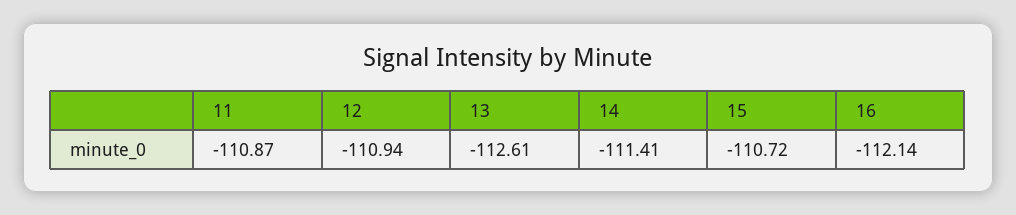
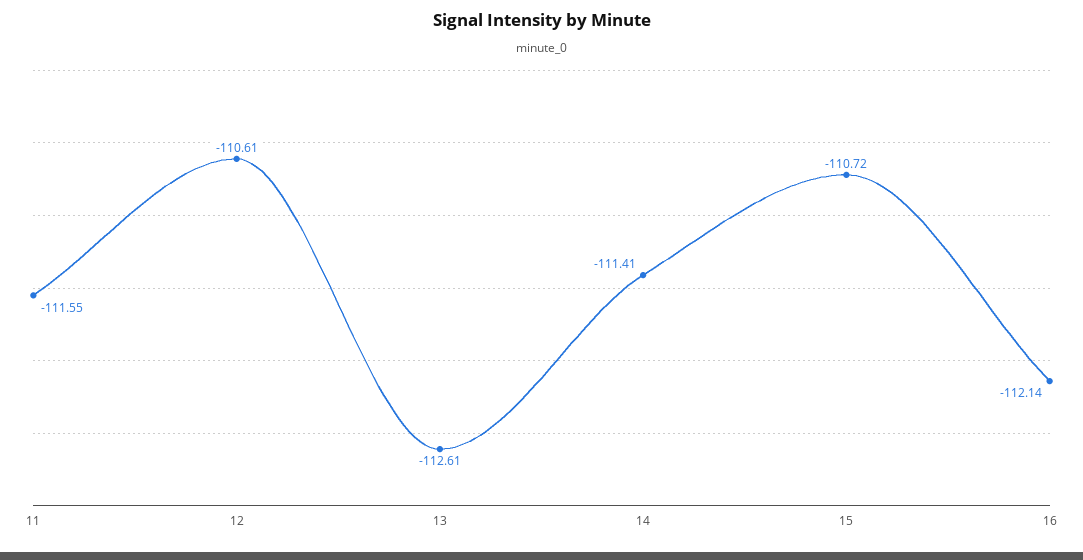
11: -110.87 -> -111.55
12: -110.94 -> -110.61

